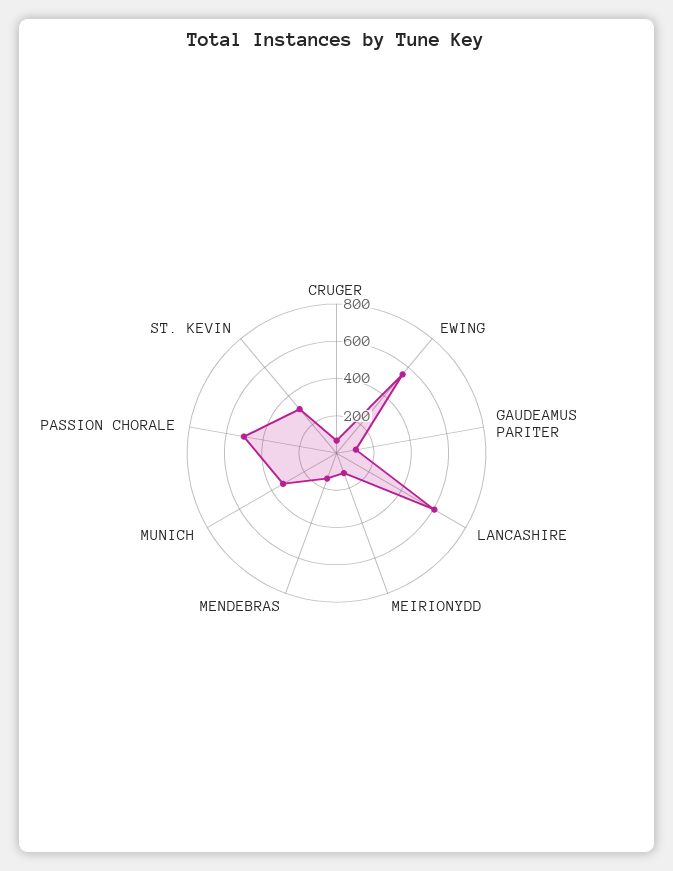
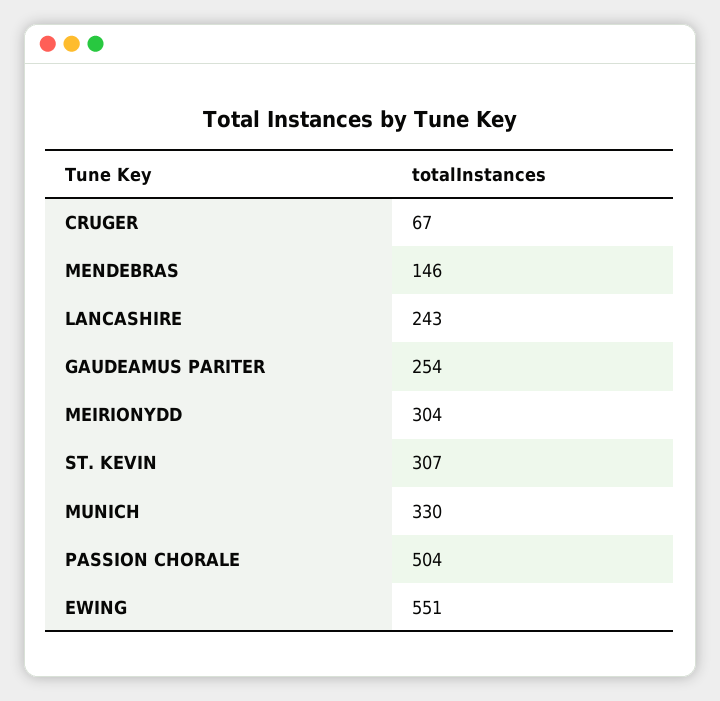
GAUDEAMUS PARITER: 100 -> 254
LANCASHIRE: 600 -> 243
MEIRIONYDD: 100 -> 304

